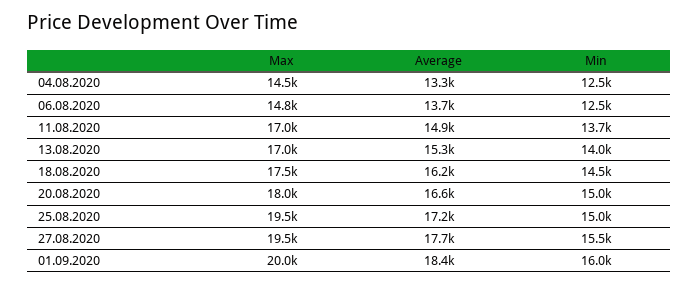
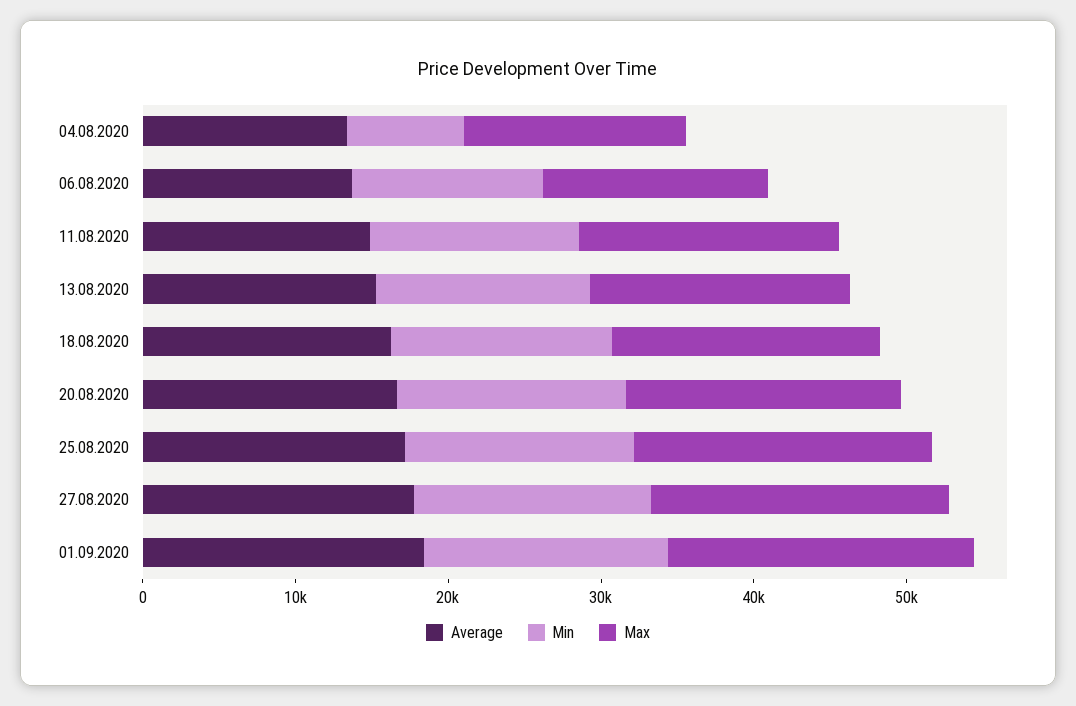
Min, 04.08.2020: 12500 -> 8000

